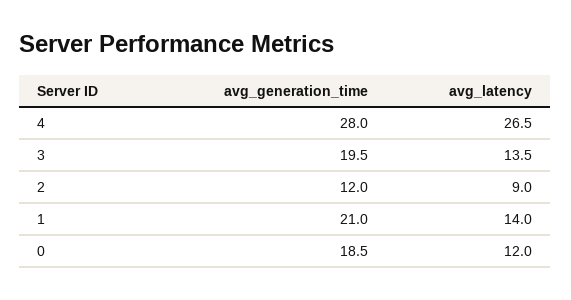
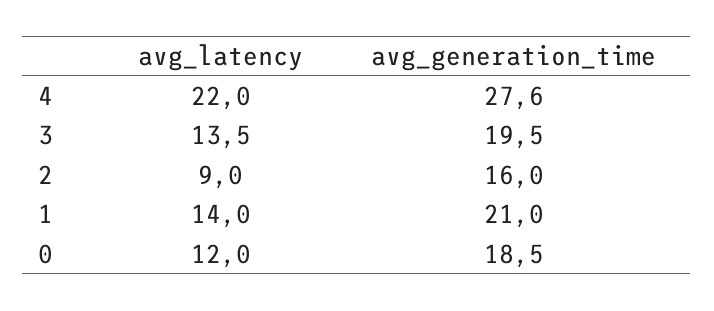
avg_generation_time, 4: 28 -> 27.6
avg_latency, 4: 26.5 -> 22
avg_generation_time, 2: 12 -> 16

